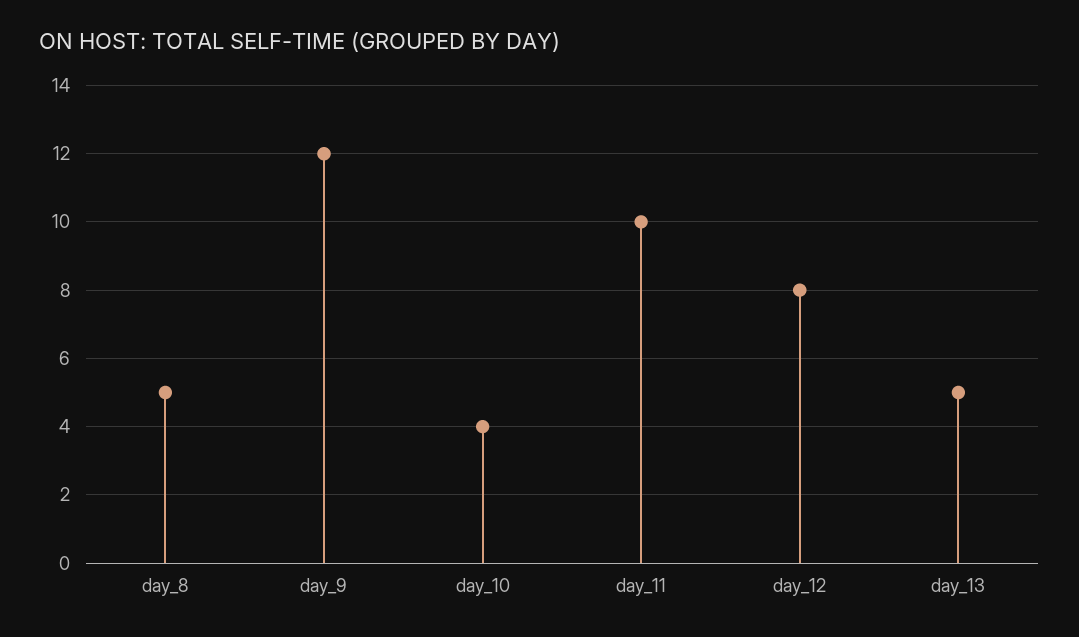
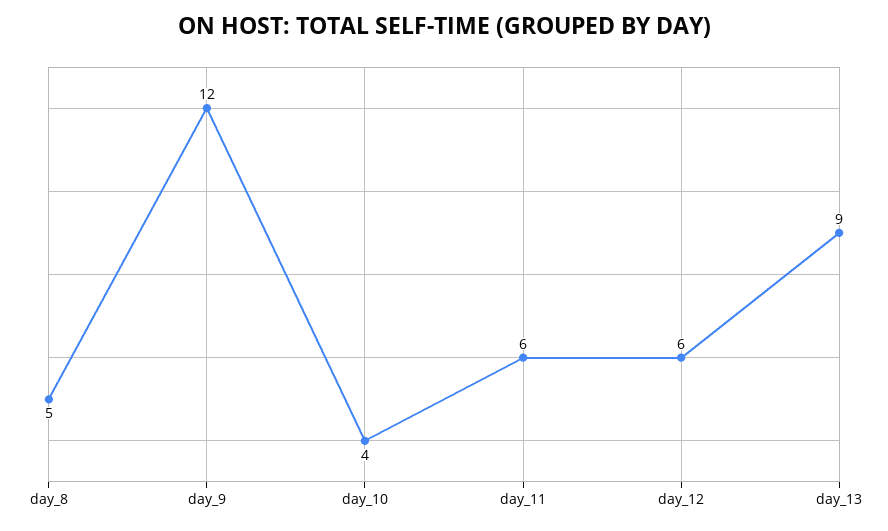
day_11: 10 -> 6
day_12: 8 -> 6
day_13: 5 -> 9

